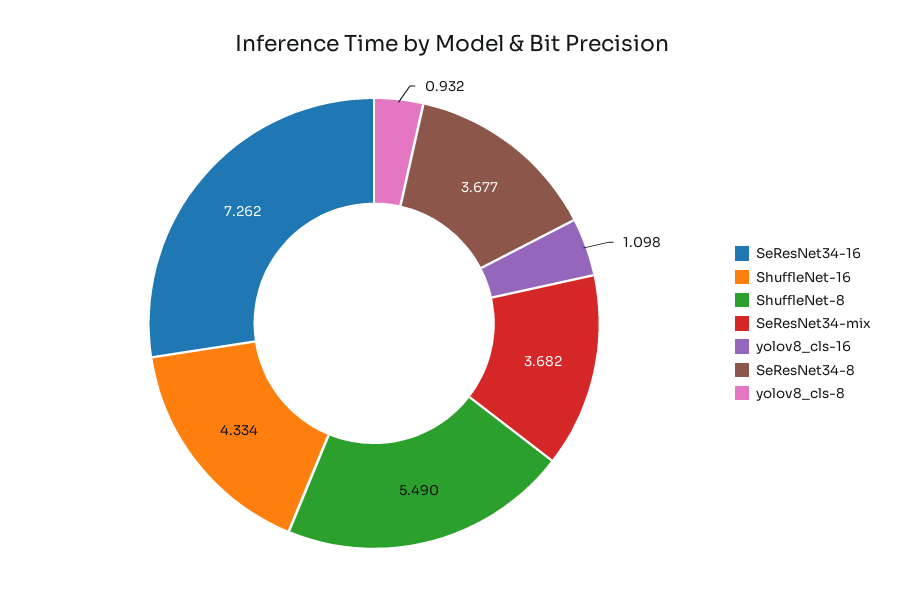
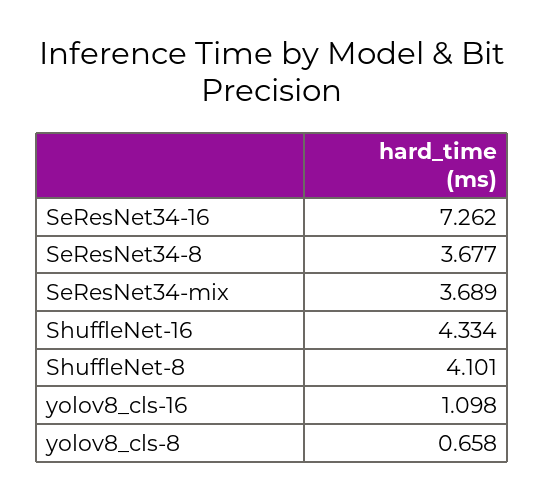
ShuffleNet-8: 5.49 -> 4.101
SeResNet34-mix: 3.682 -> 3.689
yolov8_cls-8: 0.932 -> 0.658

